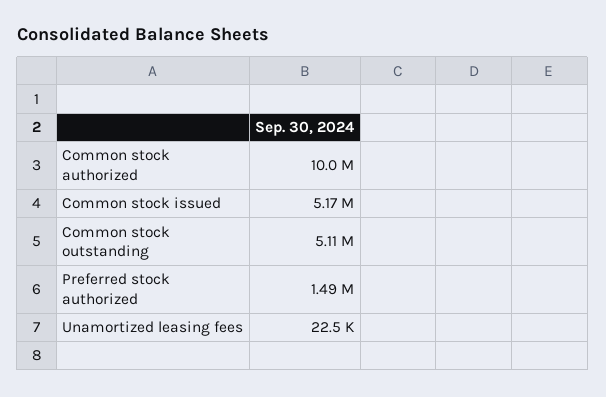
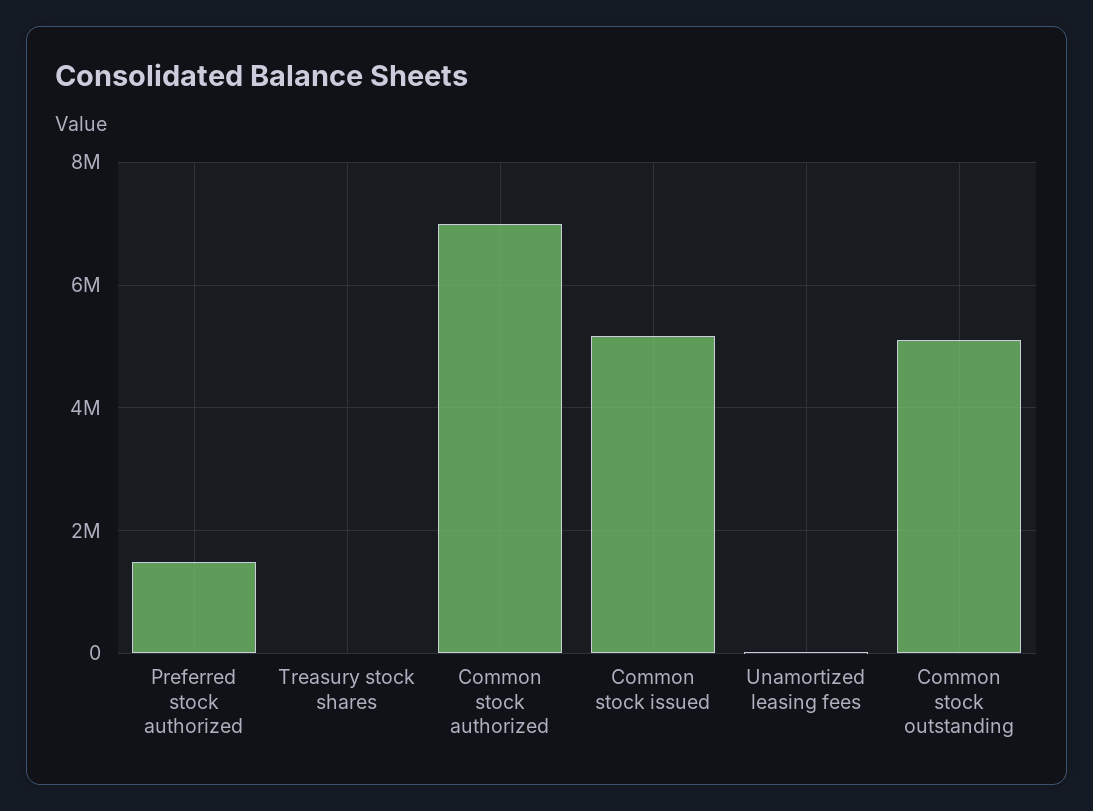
Common stock authorized: 10000000 -> 7000000
Treasury stock shares: none -> 0

